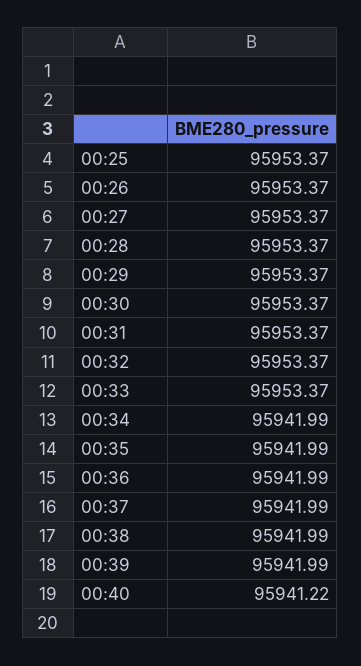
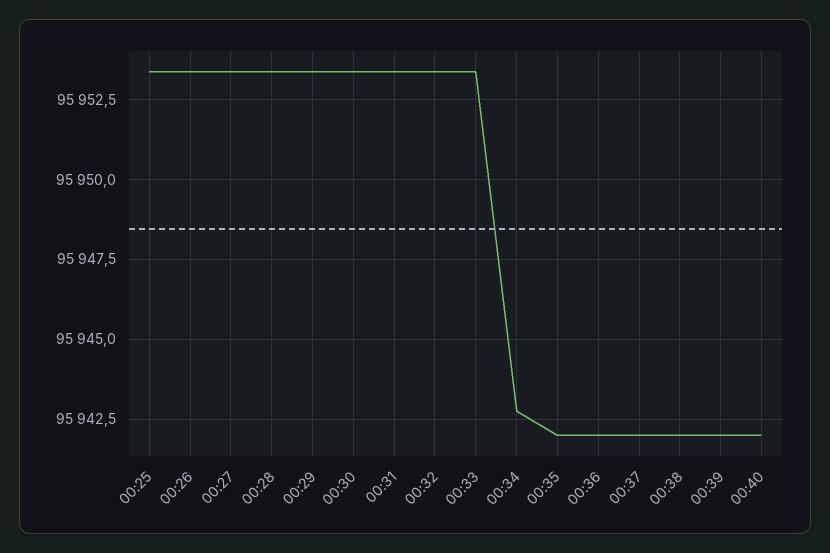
00:34: 95941.99 -> 95942.75
00:40: 95941.22 -> 95942

